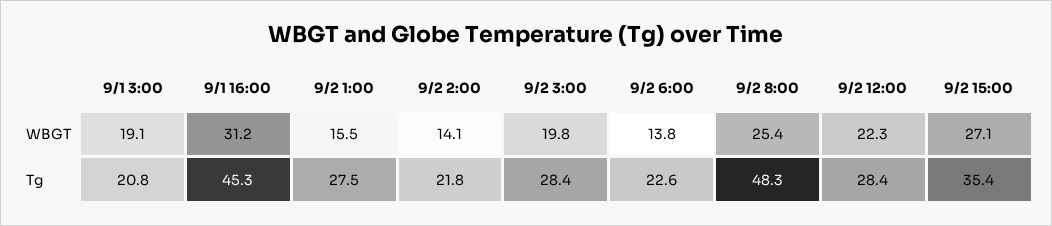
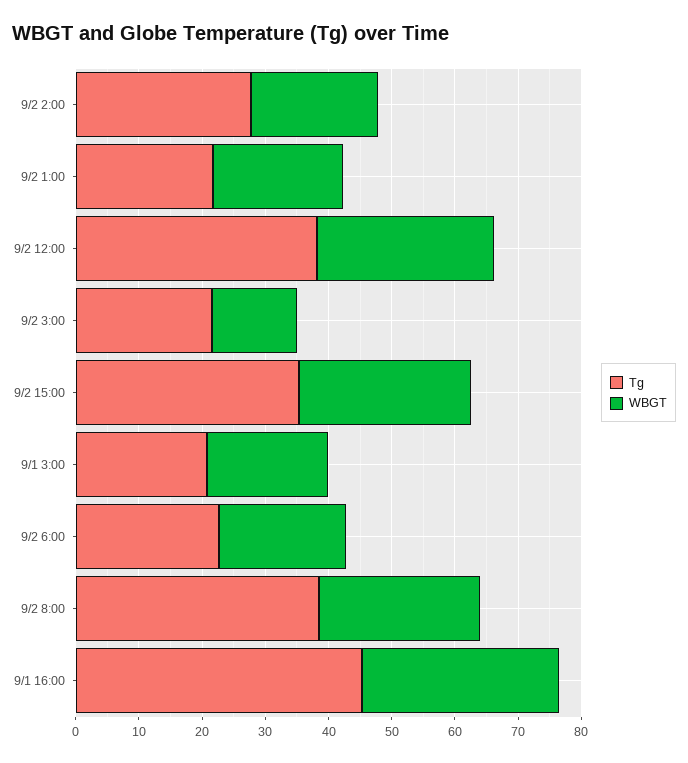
WBGT, 9/2 1:00: 15.5 -> 20
WBGT, 9/2 2:00: 14.1 -> 20
WBGT, 9/2 3:00: 19.8 -> 14
WBGT, 9/2 6:00: 13.8 -> 20
WBGT, 9/2 12:00: 22.3 -> 28
Tg, 9/2 1:00: 27.5 -> 22
Tg, 9/2 2:00: 21.8 -> 28
Tg, 9/2 3:00: 28.4 -> 22
Tg, 9/2 8:00: 48.3 -> 38
Tg, 9/2 12:00: 28.4 -> 38

